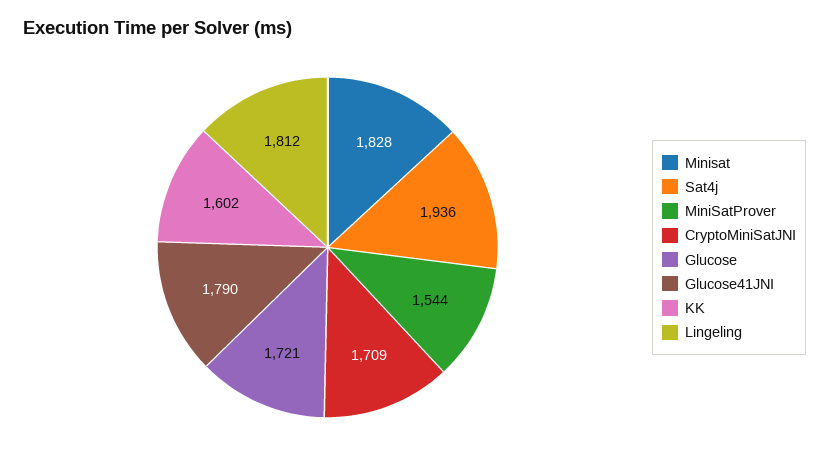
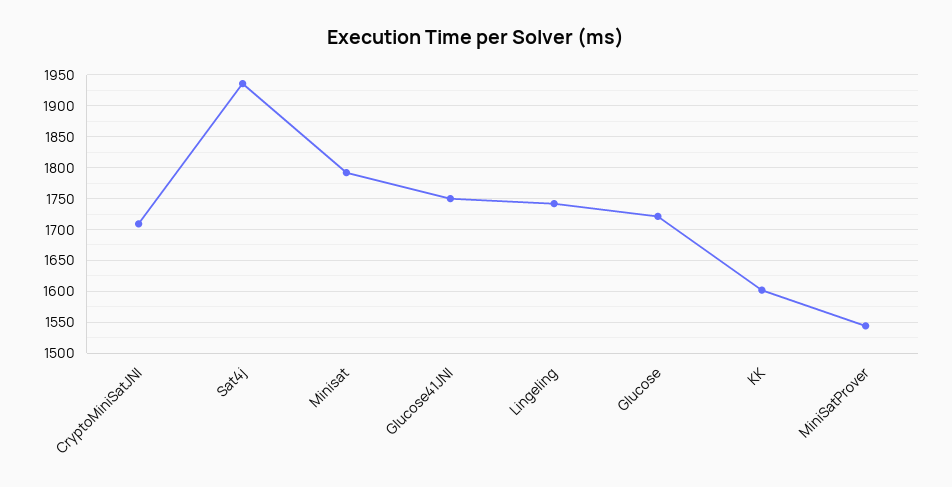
Minisat: 1828 -> 1790
Glucose41JNI: 1790 -> 1750
Lingeling: 1812 -> 1740

